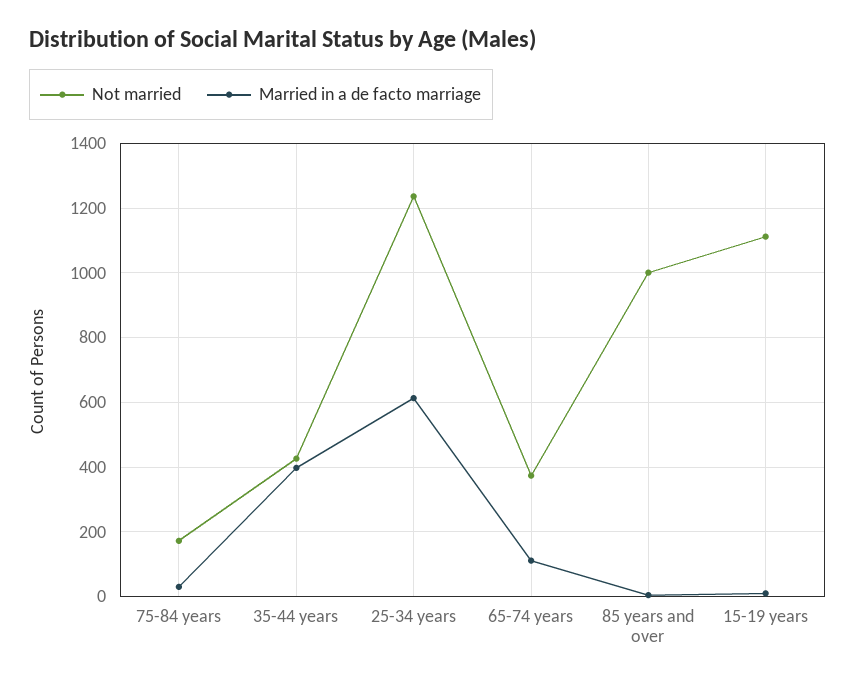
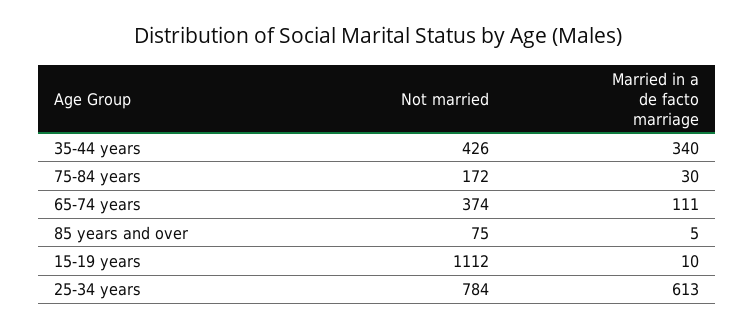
Married in a de facto marriage, 35-44 years: 400 -> 340
Not married, 25-34 years: 1240 -> 784
Not married, 85 years and over: 1000 -> 75

